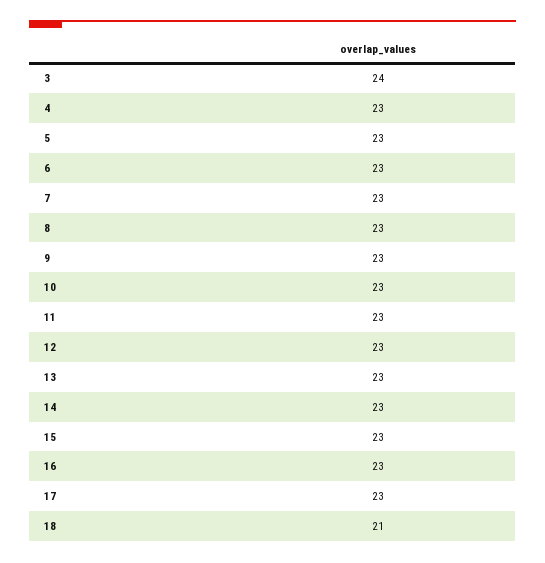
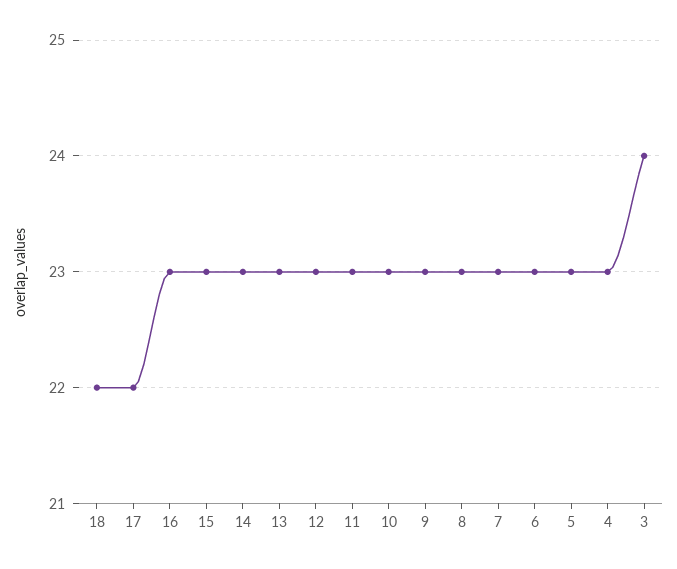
17: 23 -> 22
18: 21 -> 22

